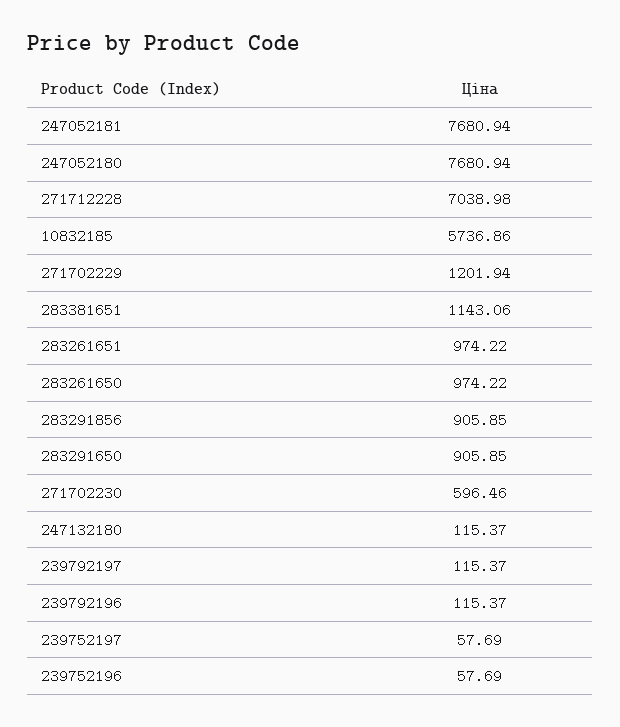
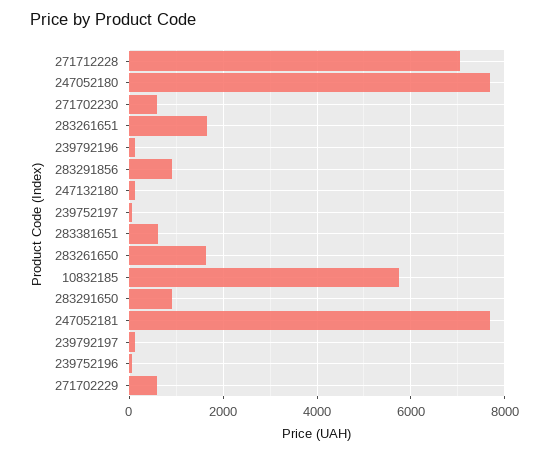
271702229: 1201.94 -> 600
283381651: 1143.06 -> 600
283261651: 974.22 -> 1600
283261650: 974.22 -> 1600

